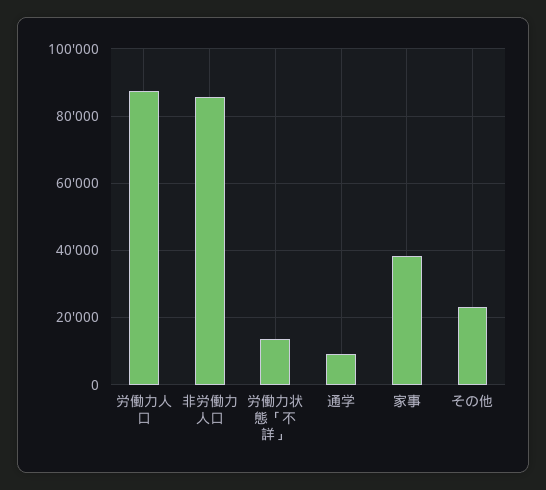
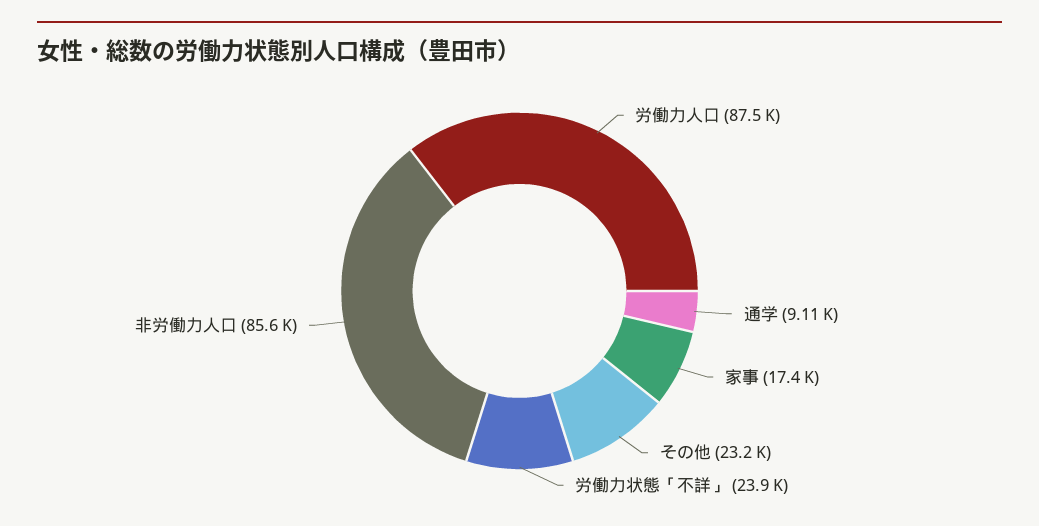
労働力状態「不詳」: 14000 -> 23900
家事: 38000 -> 17400

